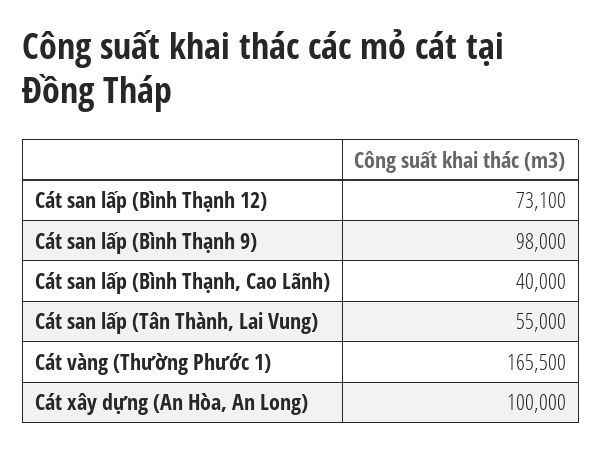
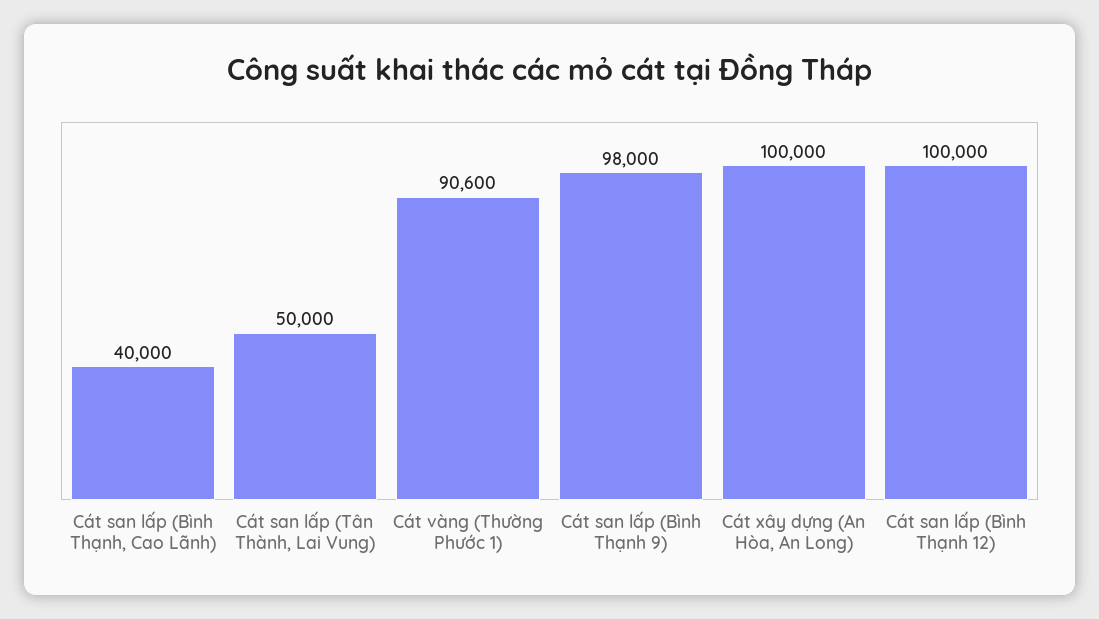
Cát san lấp (Bình Thạnh 12): 73100 -> 100000
Cát san lấp (Tân Thành, Lai Vung): 55000 -> 50000
Cát vàng (Thường Phước 1): 165500 -> 90600

